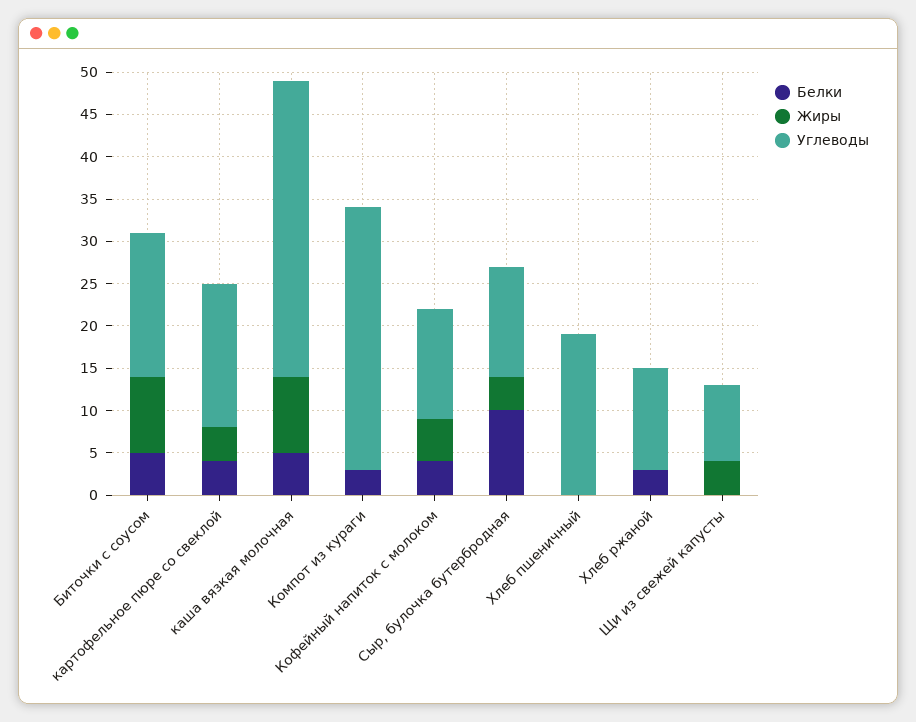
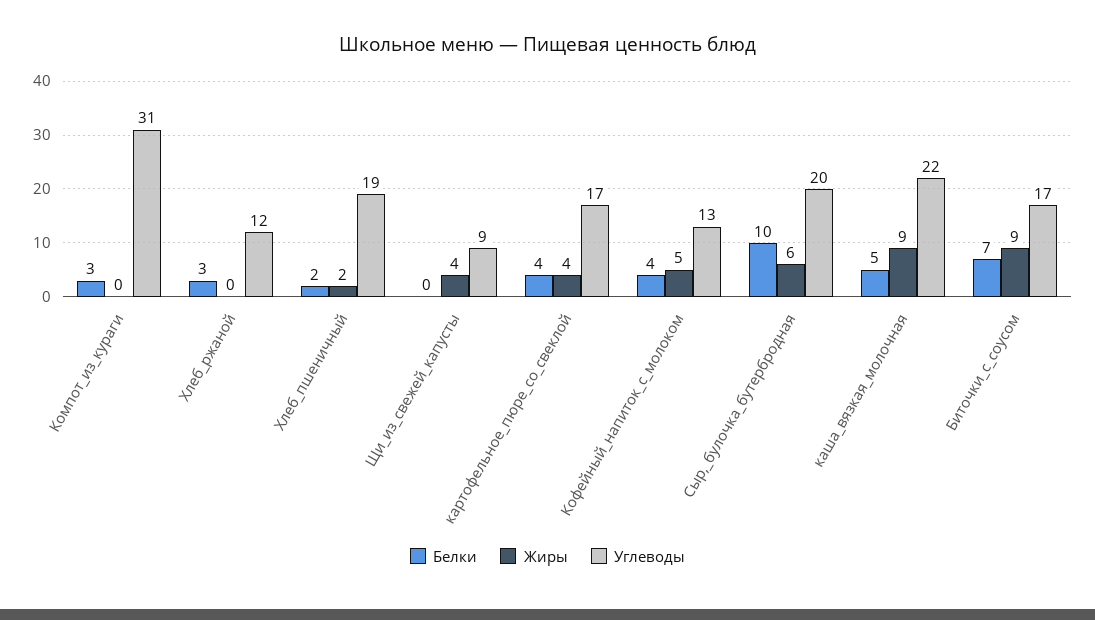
Белки, Биточки с соусом: 5 -> 7
Углеводы, каша вязкая молочная: 35 -> 22
Жиры, Сыр, булочка бутербродная: 4 -> 6
Углеводы, Сыр, булочка бутербродная: 13 -> 20
Белки, Хлеб пшеничный: 0 -> 2
Жиры, Хлеб пшеничный: 0 -> 2

